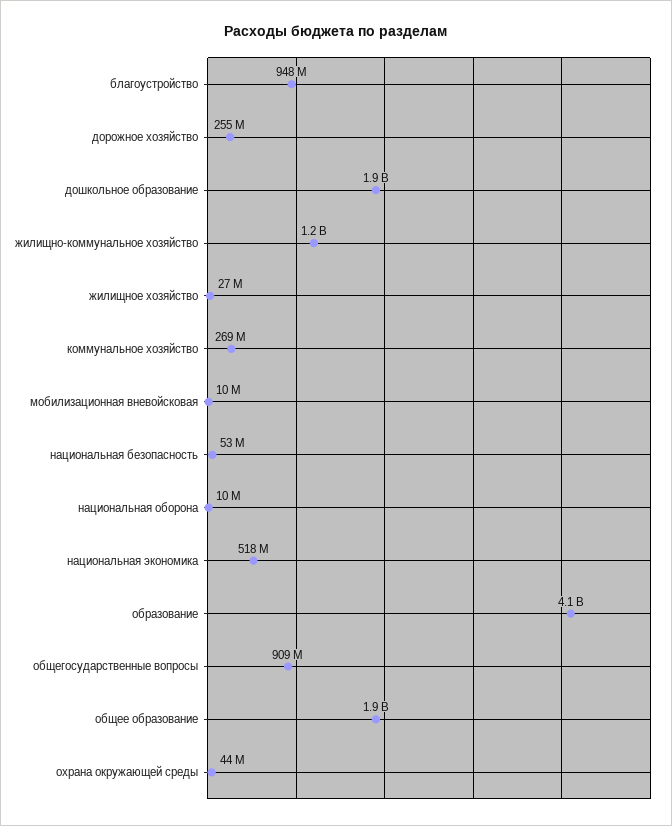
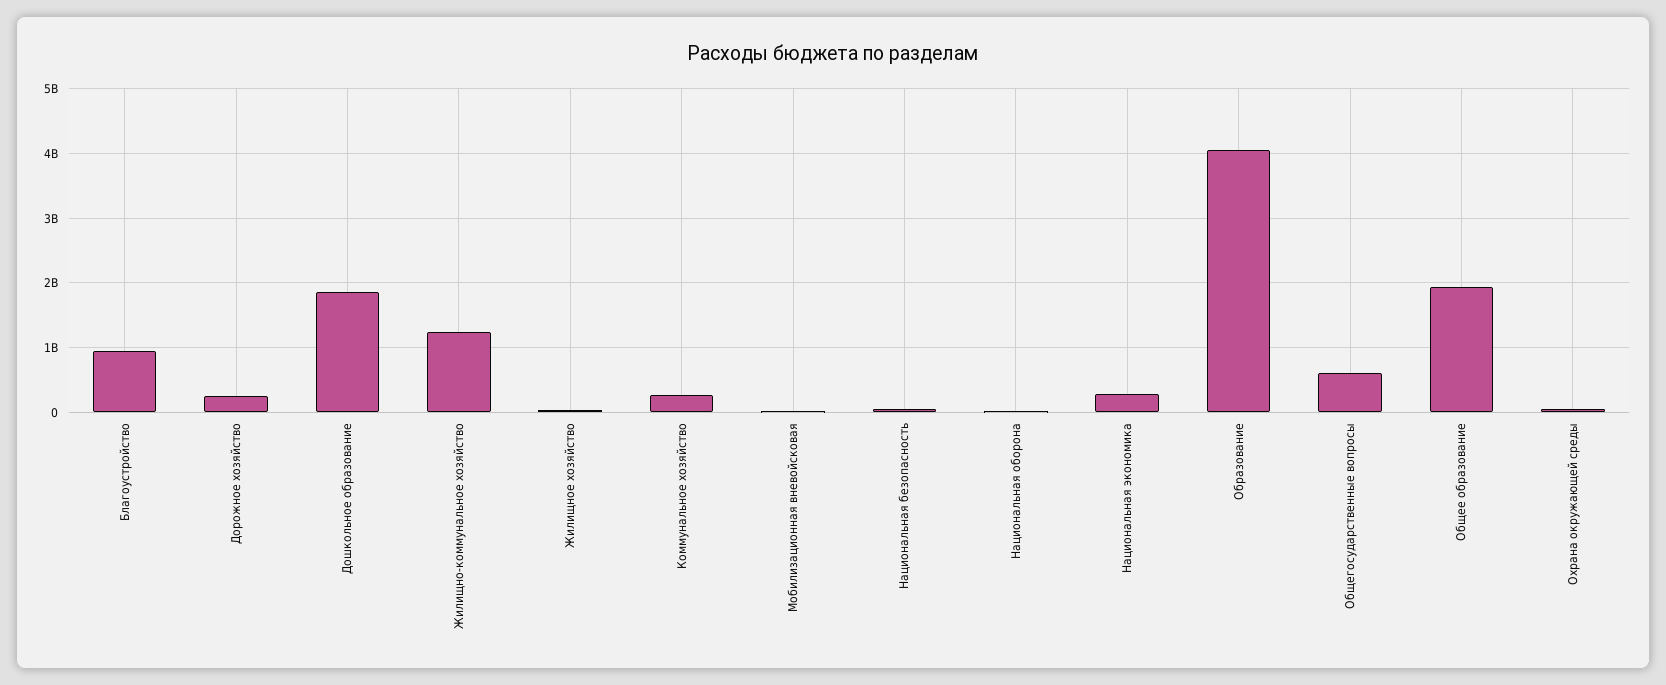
национальная экономика: 518000000 -> 300000000
общегосударственные вопросы: 909000000 -> 600000000

